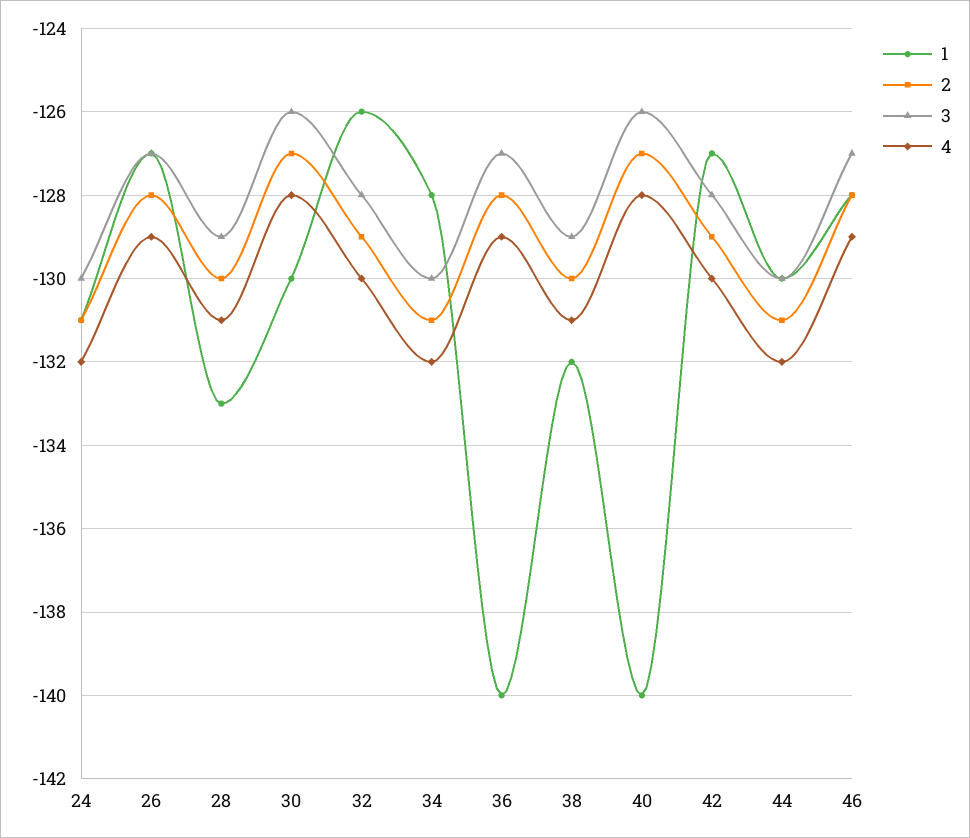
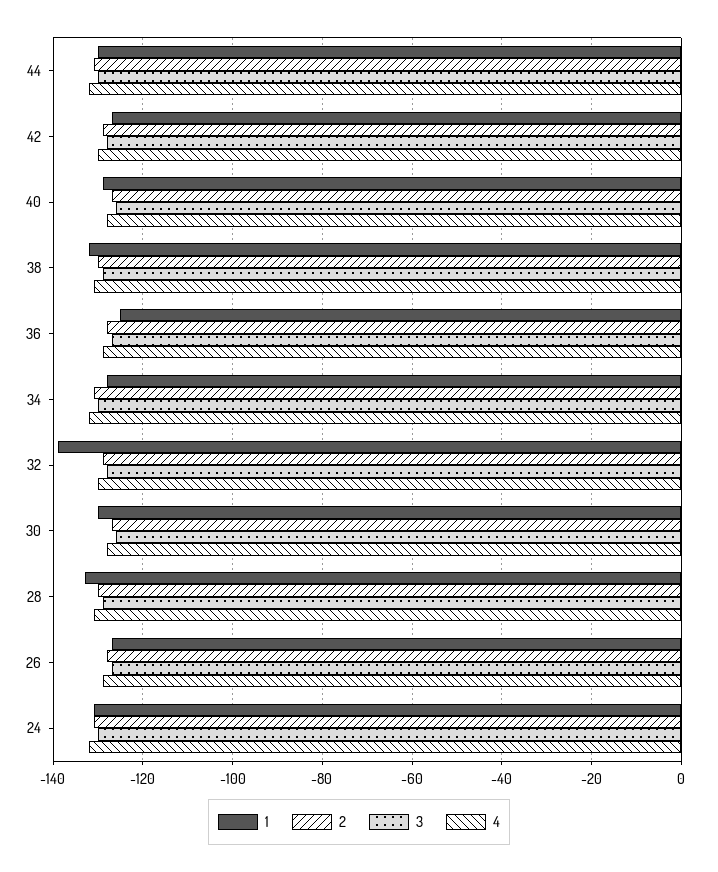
1, 32: -126 -> -140
1, 36: -140 -> -125
1, 40: -140 -> -130
1, 46: -128 -> none
2, 46: -128 -> none
3, 46: -127 -> none
4, 46: -129 -> none

